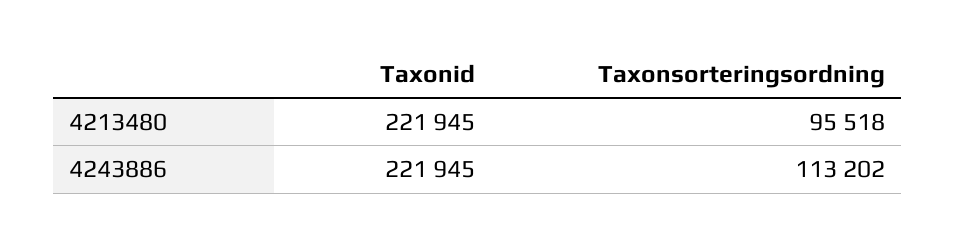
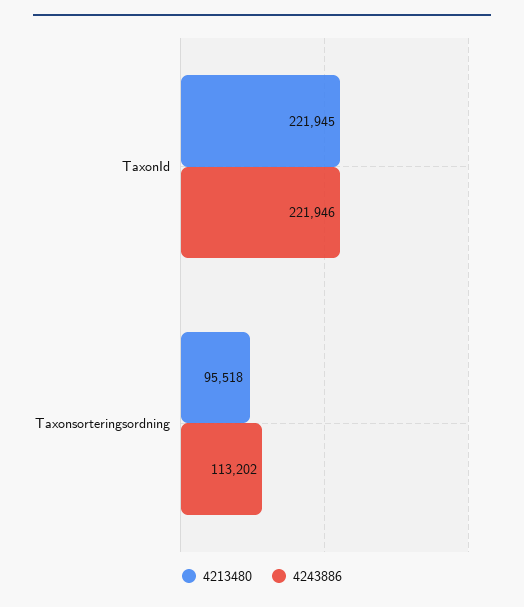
4243886, Taxonid: 221945 -> 221946

